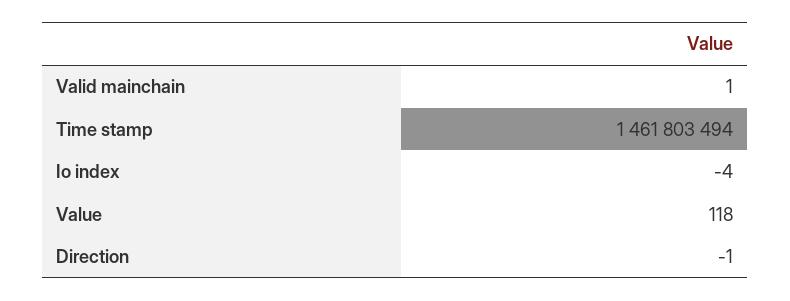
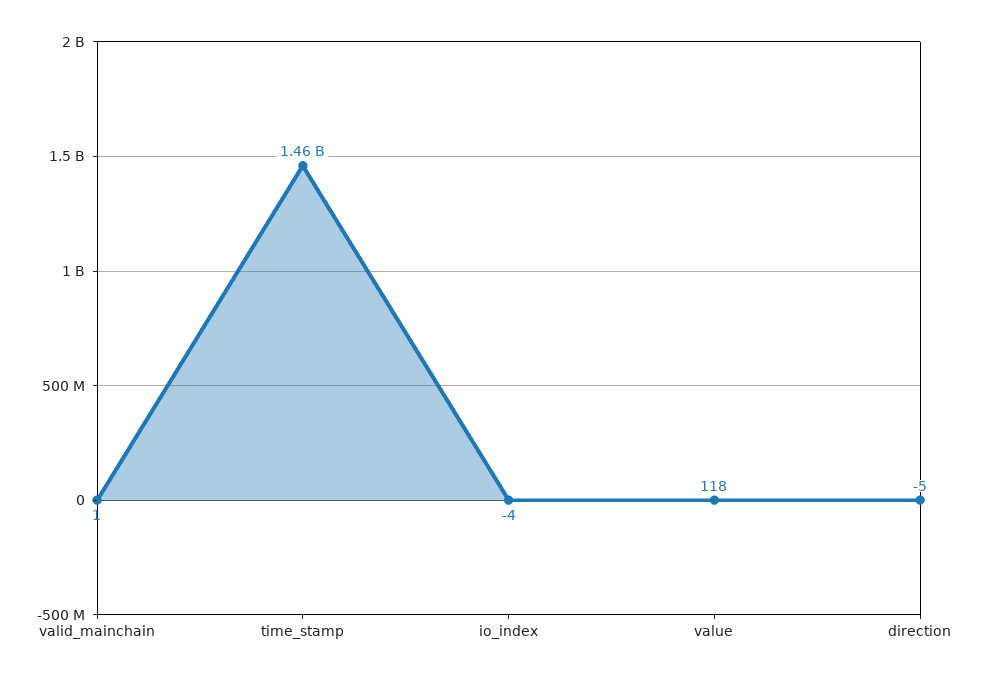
Direction: -1 -> -5

